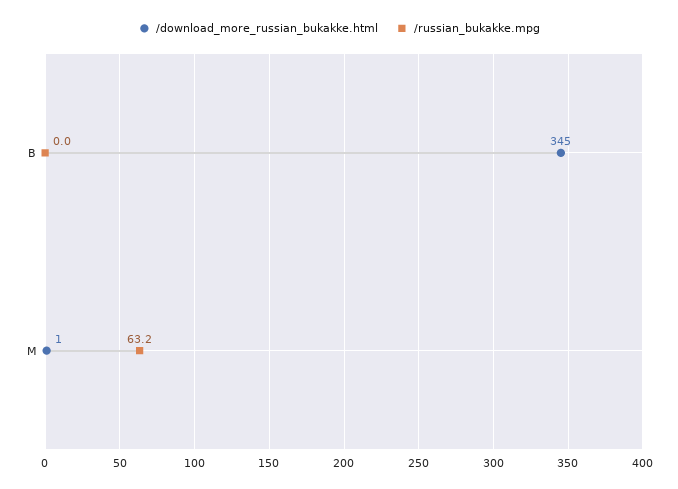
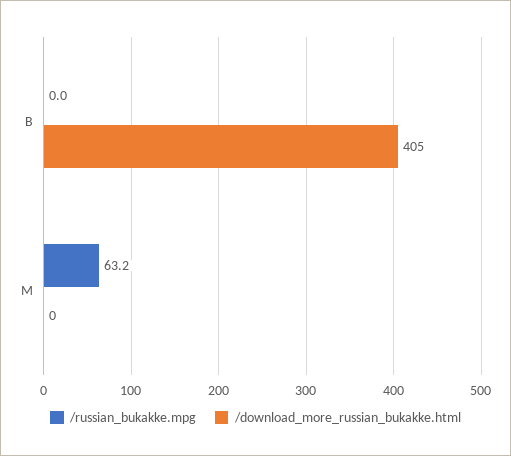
/download_more_russian_bukakke.html, B: 345 -> 405
/download_more_russian_bukakke.html, M: 1 -> 0

